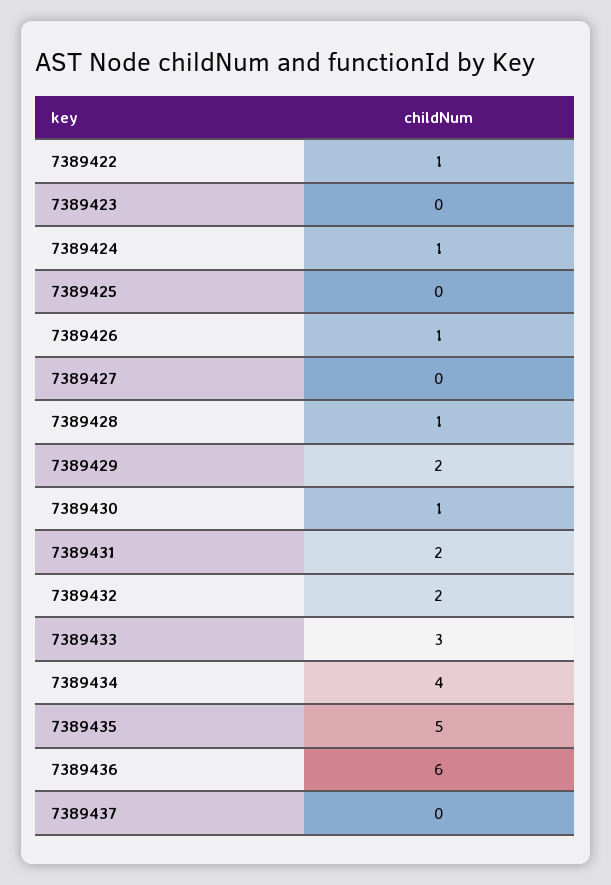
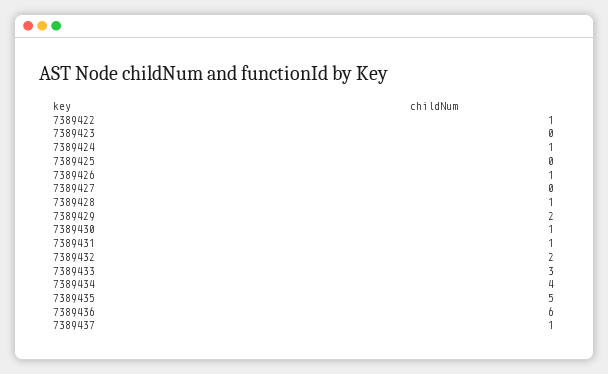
7389431: 2 -> 1
7389437: 0 -> 1

